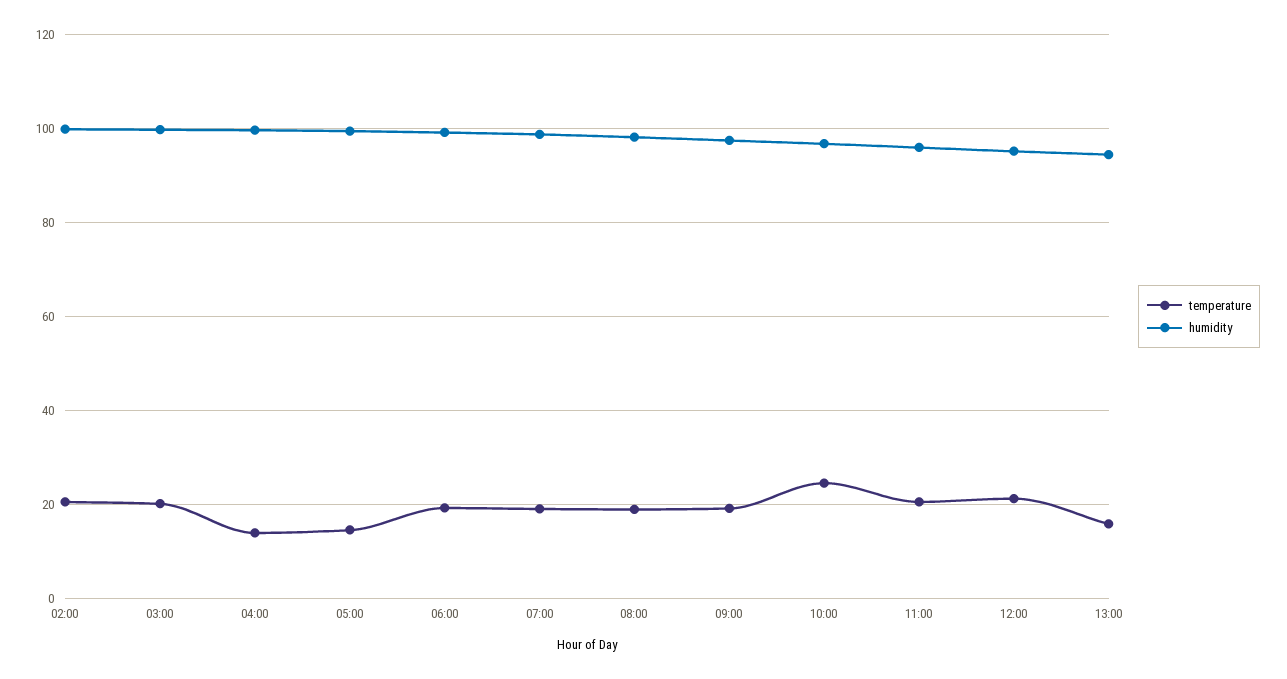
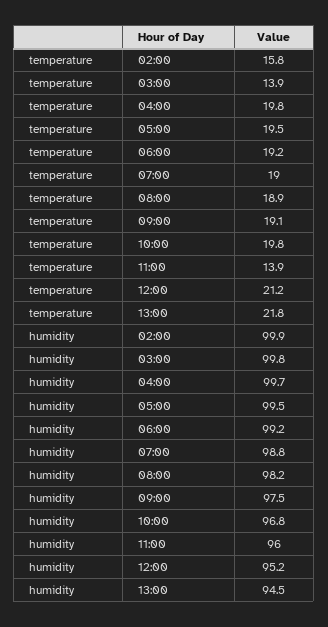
temperature, 02:00: 20 -> 15.8
temperature, 03:00: 20 -> 13.9
temperature, 04:00: 14 -> 19.8
temperature, 05:00: 14 -> 19.5
temperature, 10:00: 24 -> 19.8
temperature, 11:00: 20 -> 13.9
temperature, 13:00: 16 -> 21.8

